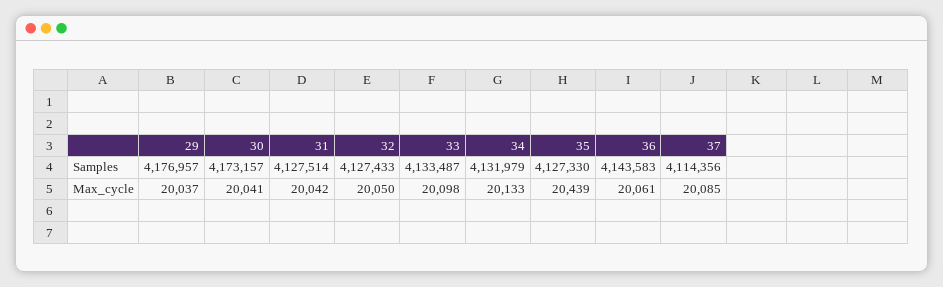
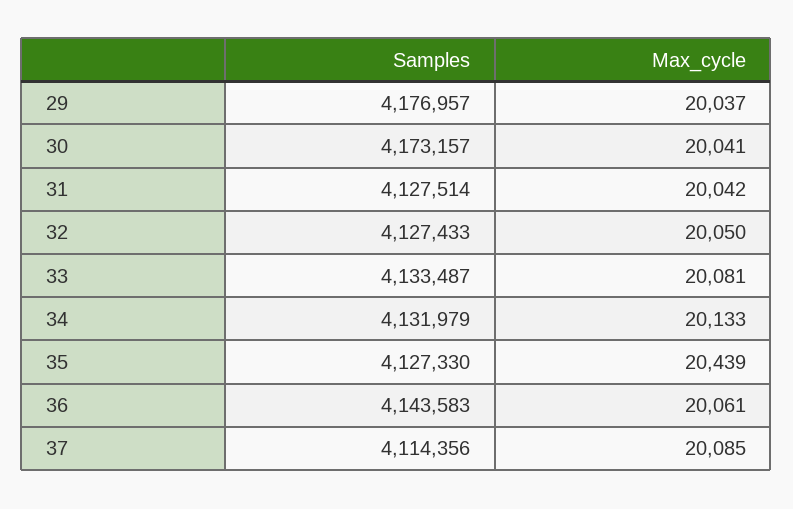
33, Max_cycle: 20098 -> 20081

